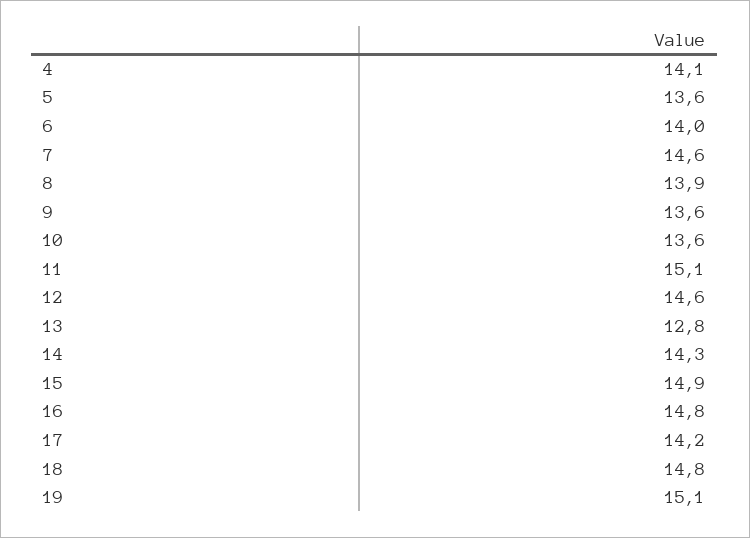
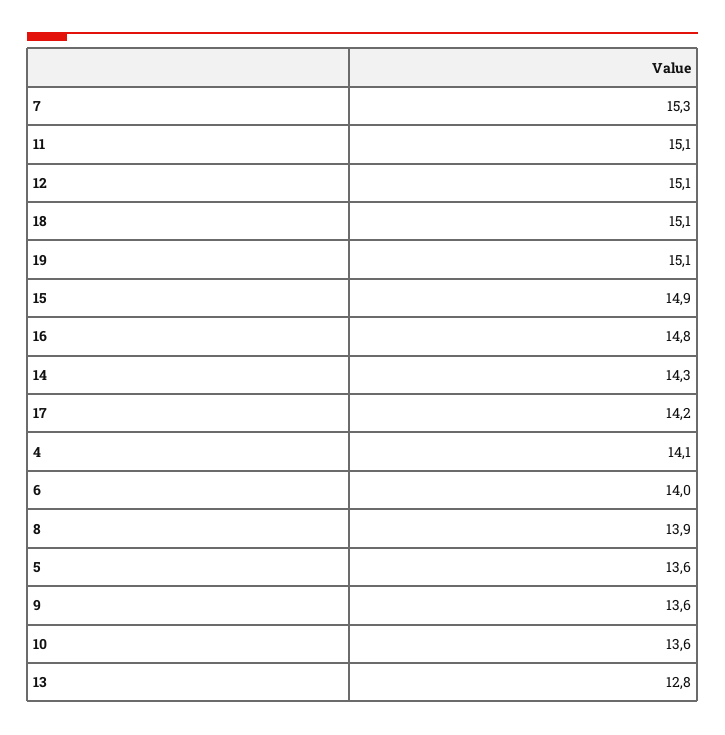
7: 14.6 -> 15.3
12: 14.6 -> 15.1
18: 14.8 -> 15.1

